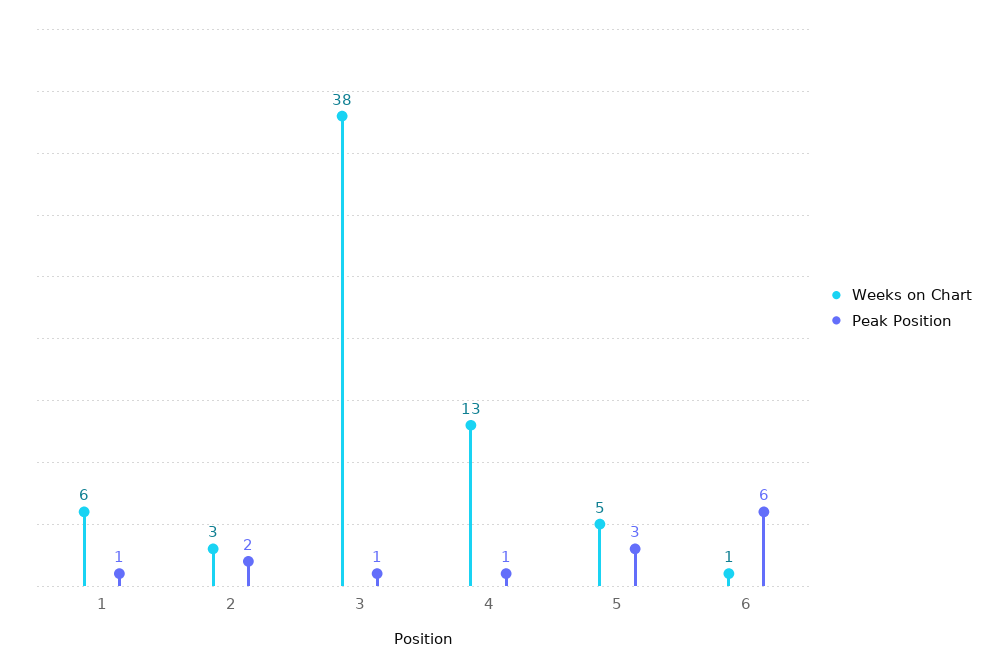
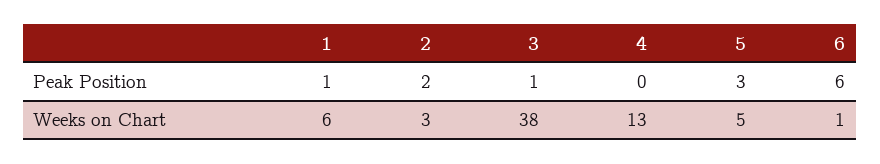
Peak Position, 4: 1 -> 0

